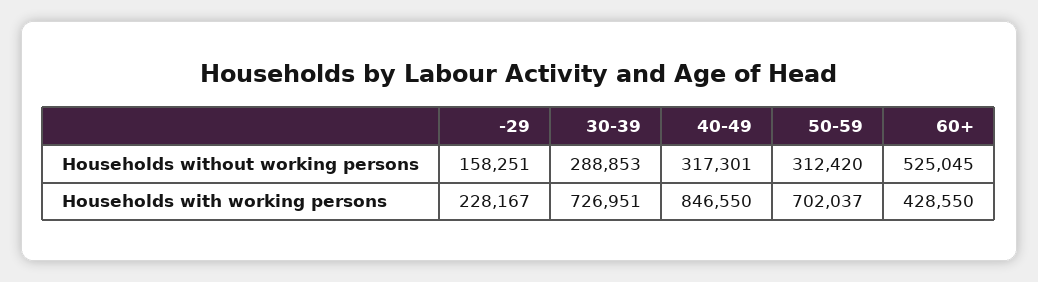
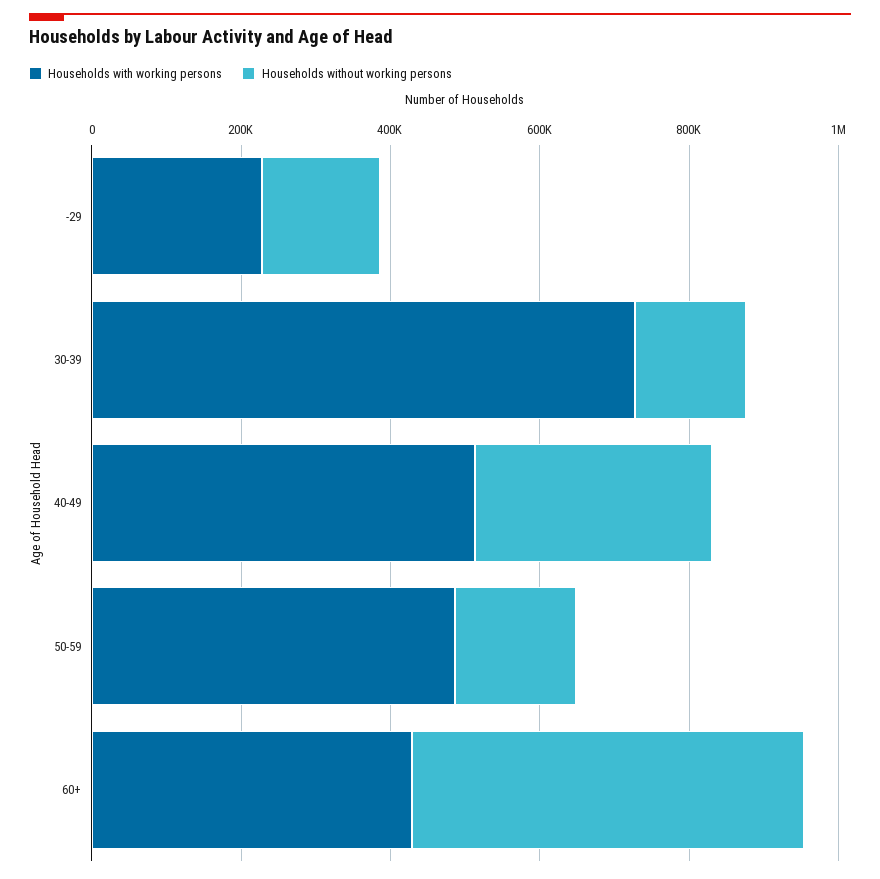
Households without working persons, 30-39: 288853 -> 150000
Households without working persons, 50-59: 312420 -> 150000
Households with working persons, 40-49: 846550 -> 500000
Households with working persons, 50-59: 702037 -> 500000

